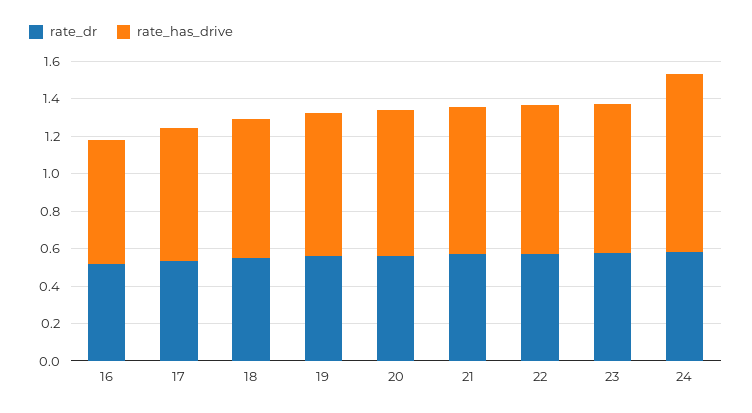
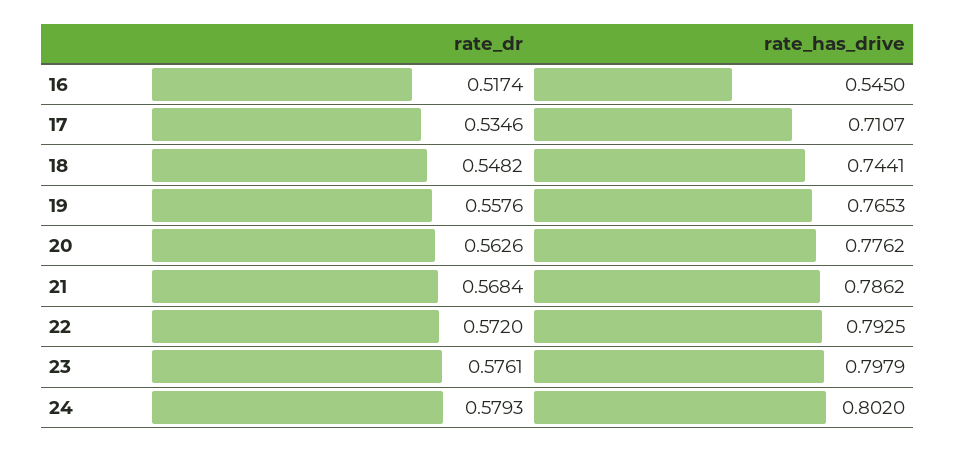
rate_has_drive, 16: 0.65 -> 0.545
rate_has_drive, 24: 0.95 -> 0.802

